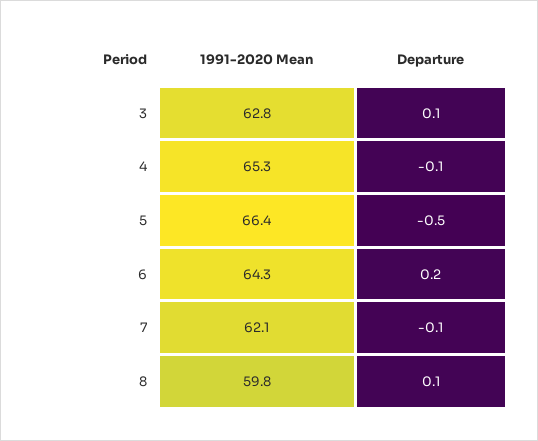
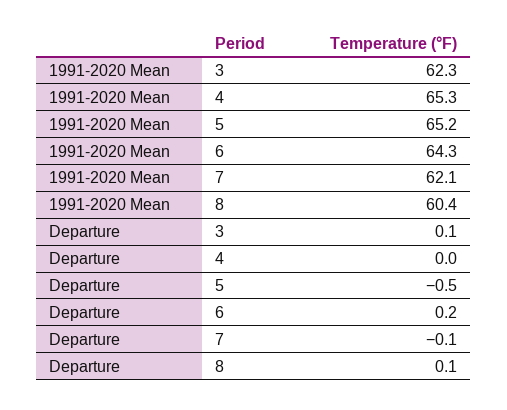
1991-2020 Mean, 3: 62.8 -> 62.3
Departure, 4: -0.1 -> 0
1991-2020 Mean, 5: 66.4 -> 65.2
1991-2020 Mean, 8: 59.8 -> 60.4

